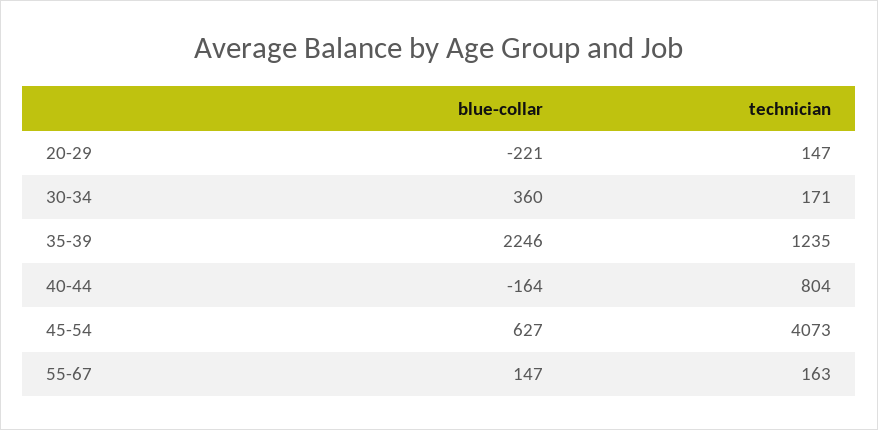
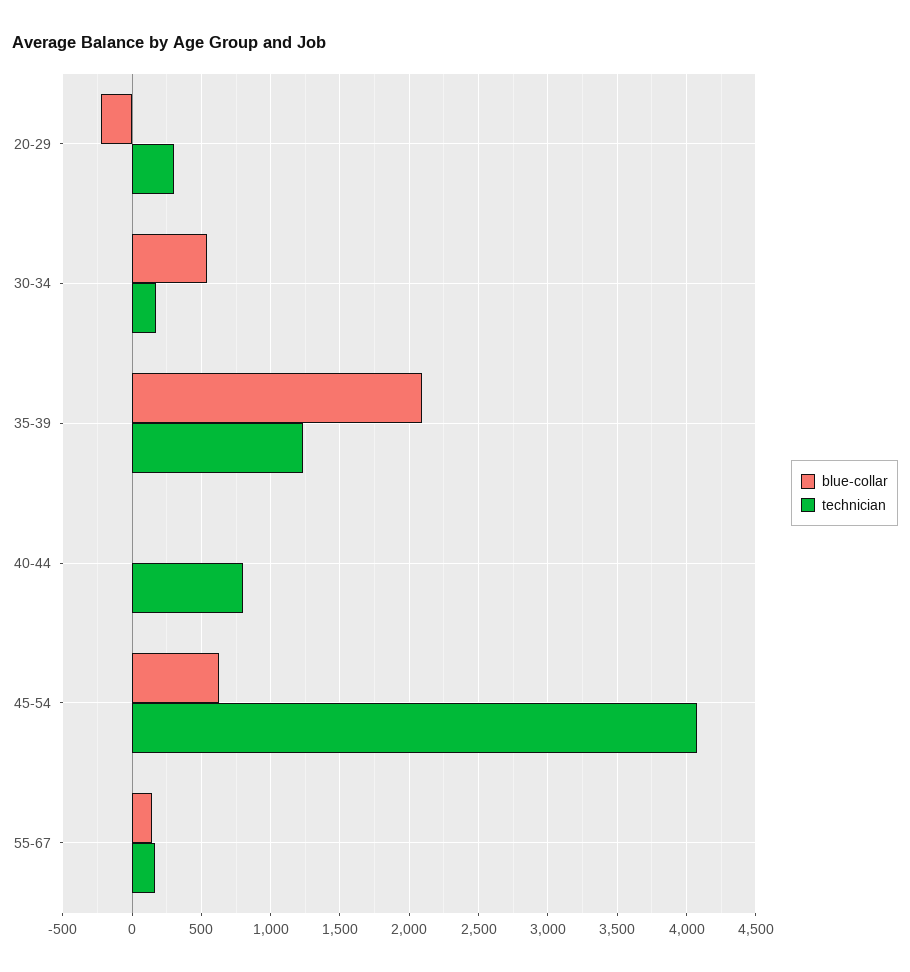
technician, 20-29: 147 -> 300
blue-collar, 30-34: 360 -> 550
blue-collar, 35-39: 2246 -> 2100
blue-collar, 40-44: -164 -> 0

